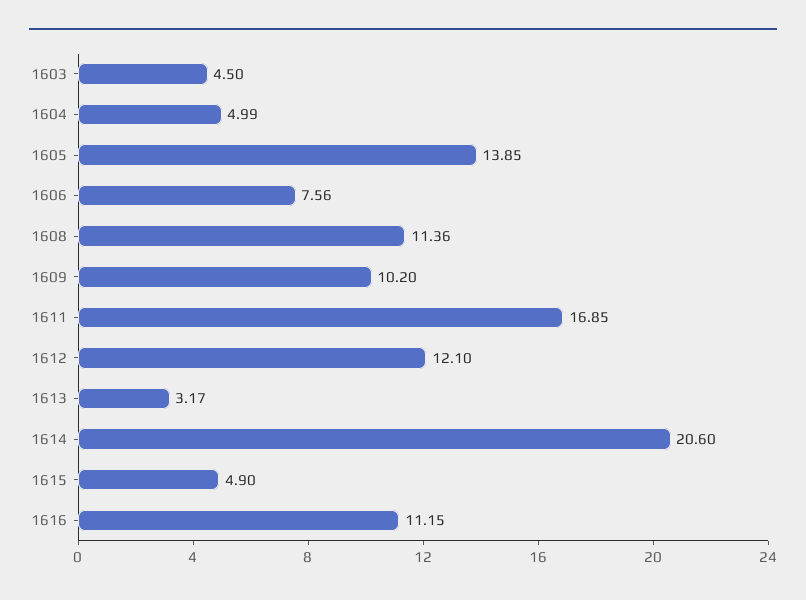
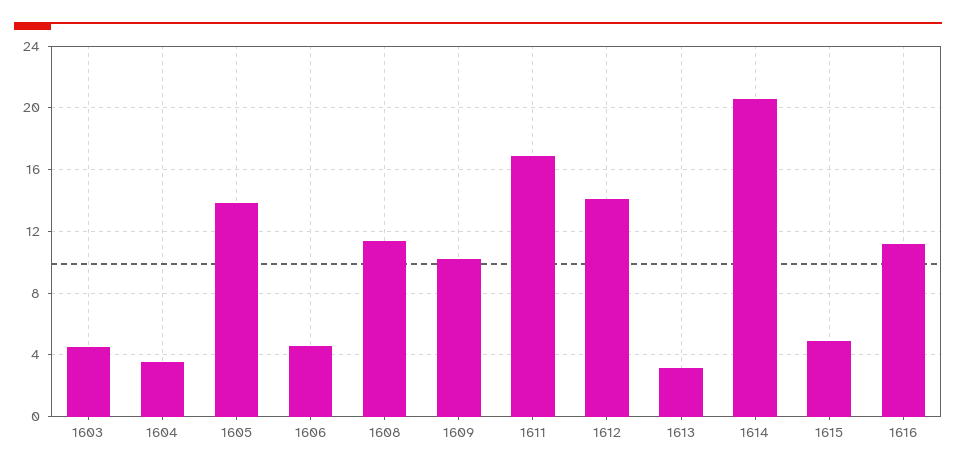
1604: 4.99 -> 3.5
1606: 7.56 -> 4.5
1612: 12.1 -> 14

